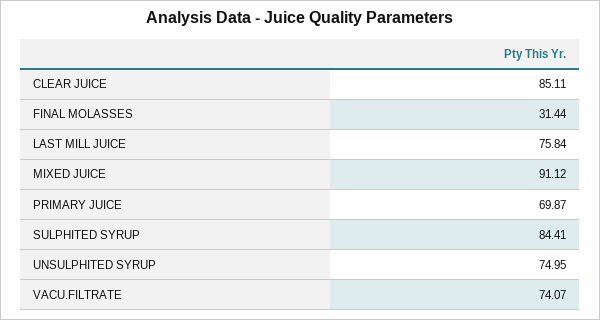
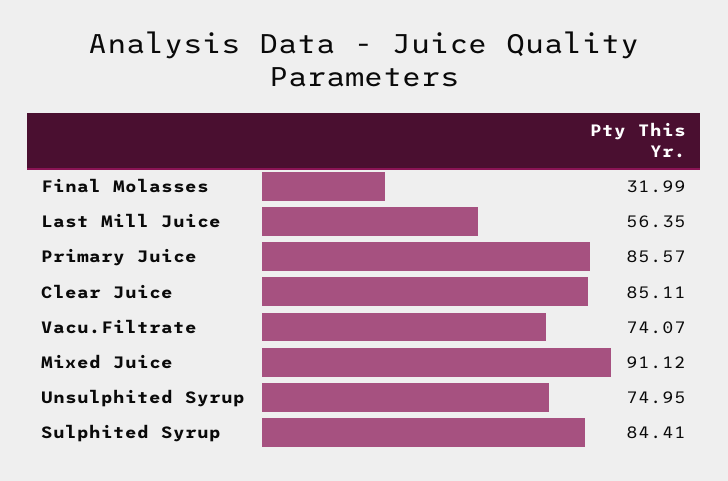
FINAL MOLASSES: 31.44 -> 31.99
LAST MILL JUICE: 75.84 -> 56.35
PRIMARY JUICE: 69.87 -> 85.57

